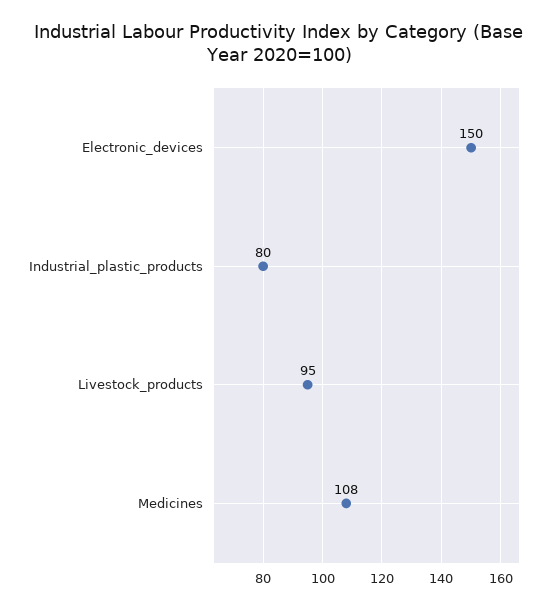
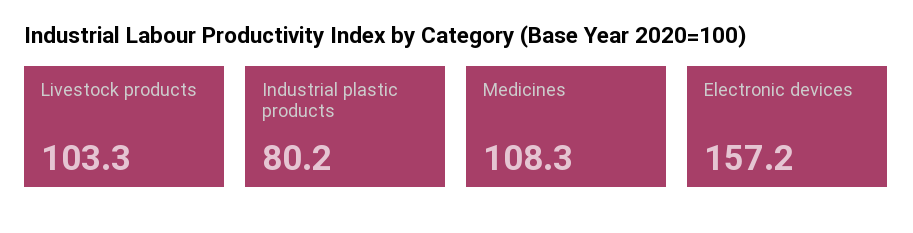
Electronic_devices: 150 -> 157.2
Livestock_products: 95 -> 103.3

